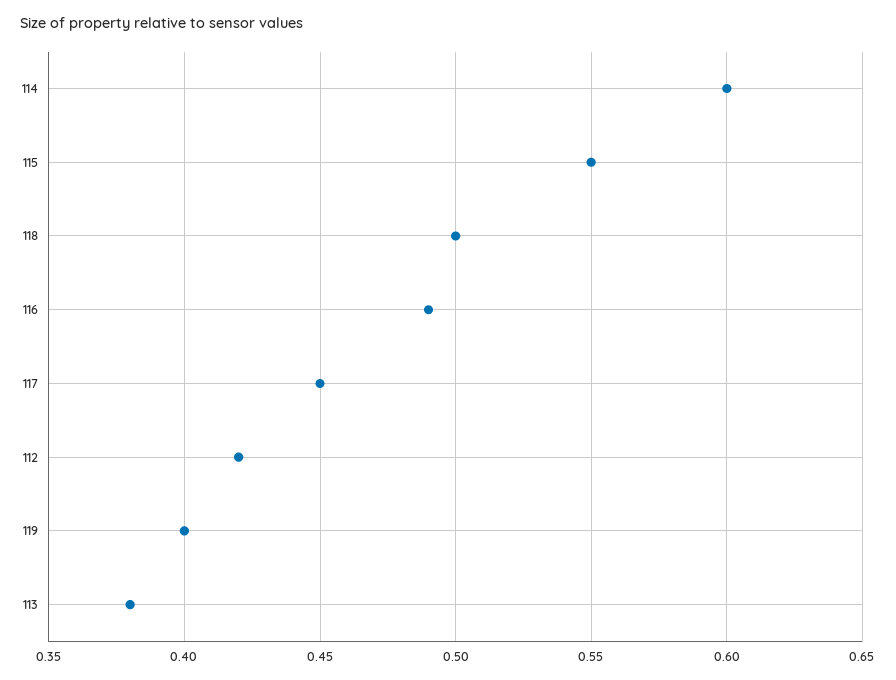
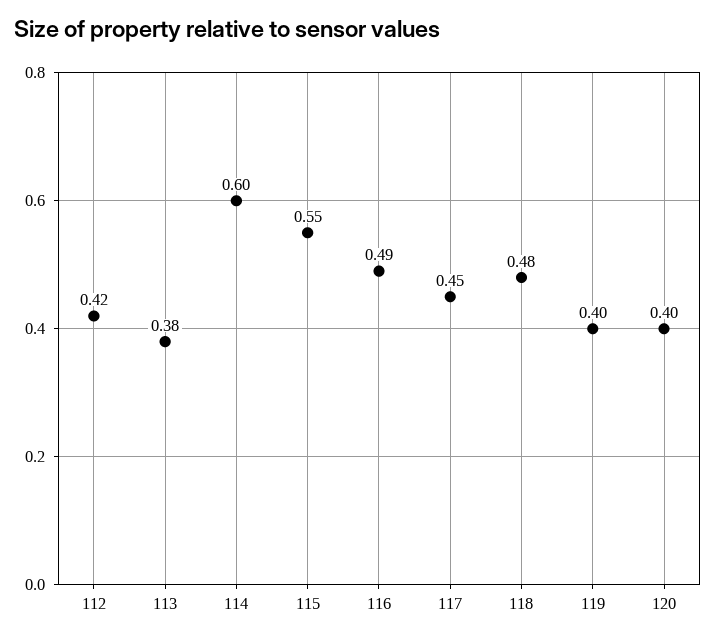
118: 0.5 -> 0.48
120: none -> 0.4

